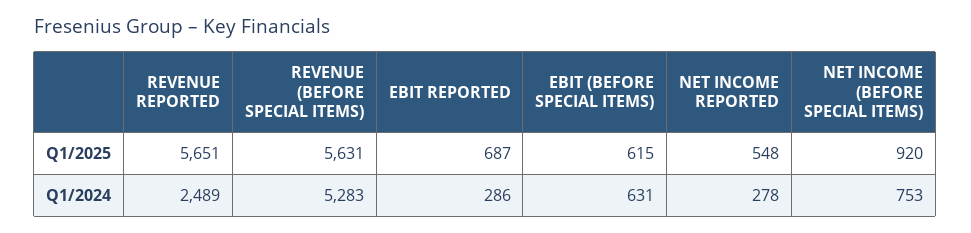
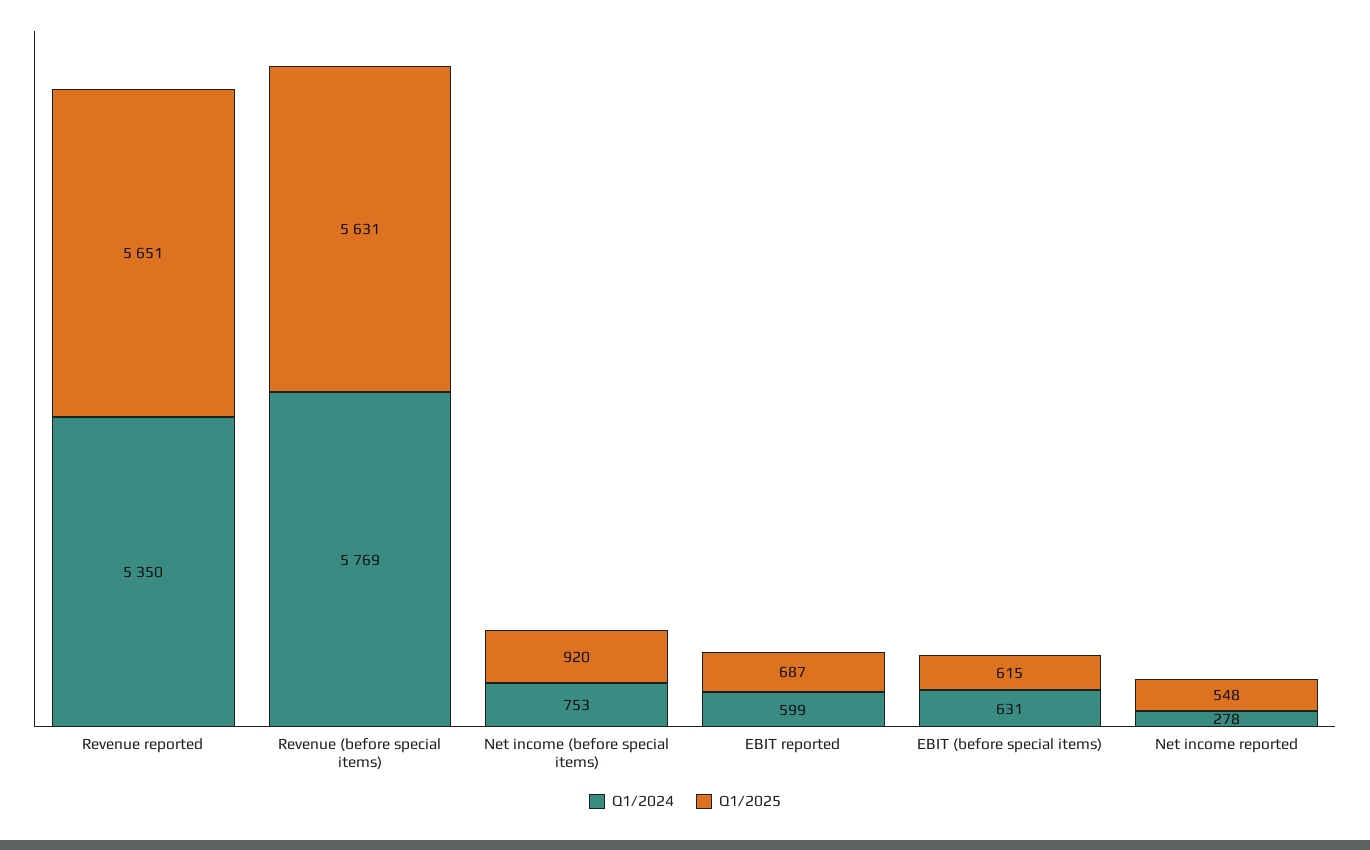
Q1/2024, REVENUE REPORTED: 2489 -> 5350
Q1/2024, REVENUE (BEFORE SPECIAL ITEMS): 5283 -> 5769
Q1/2024, EBIT REPORTED: 286 -> 599

